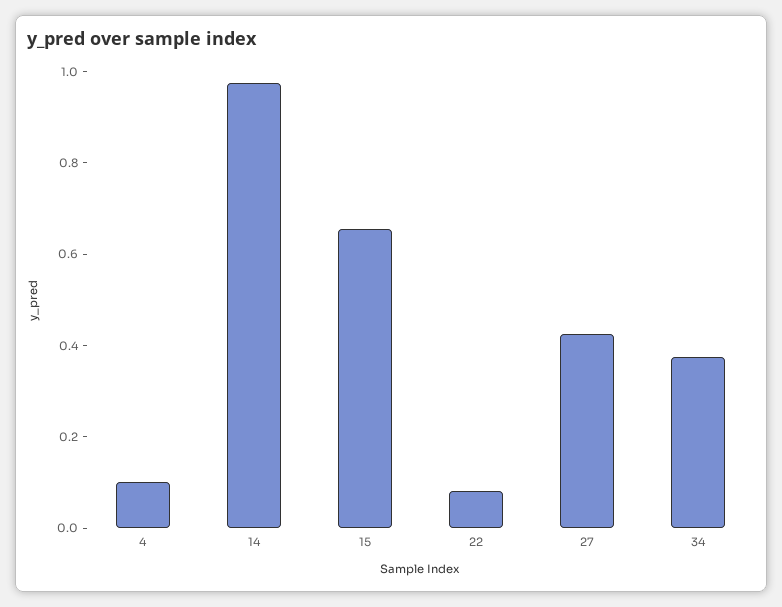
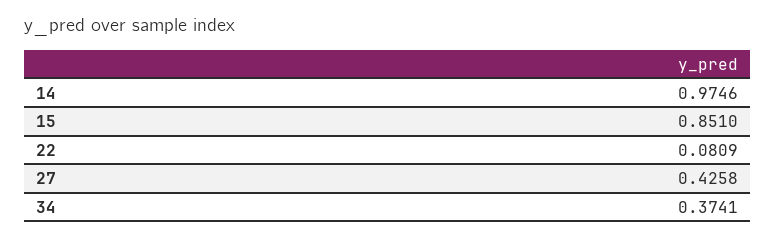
4: 0.1 -> none
15: 0.65 -> 0.851

